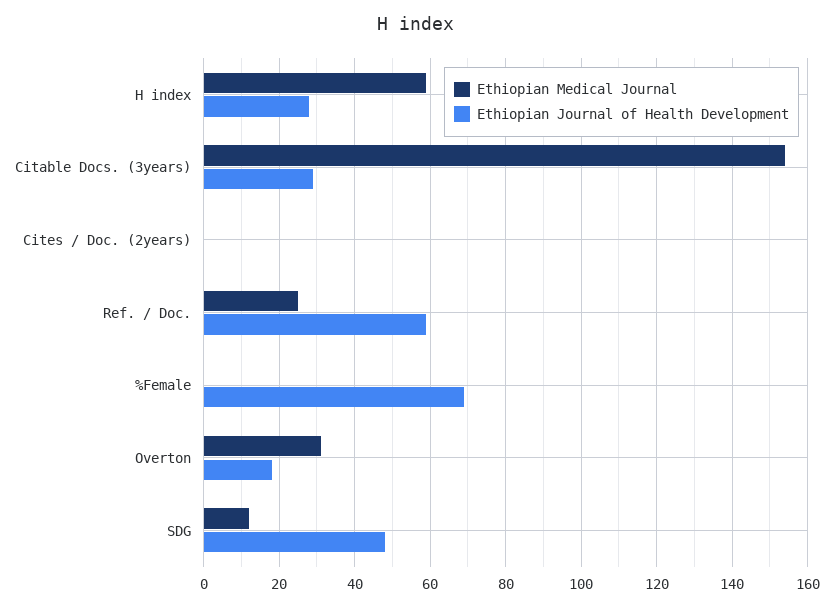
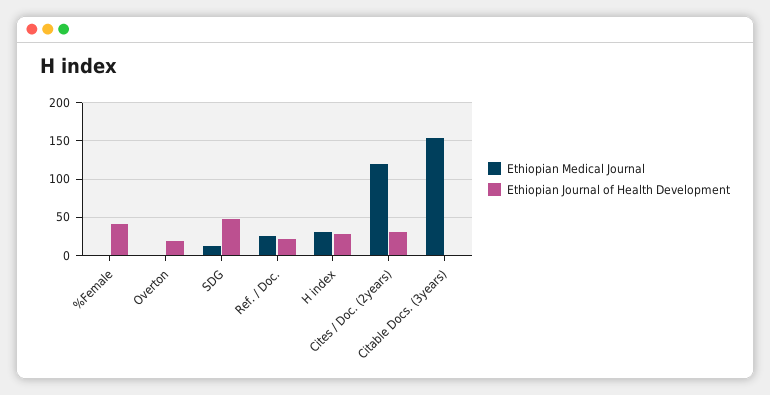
Ethiopian Medical Journal, H index: 60 -> 30
Ethiopian Journal of Health Development, Citable Docs. (3years): 30 -> 0
Ethiopian Medical Journal, Cites / Doc. (2years): 0 -> 120
Ethiopian Journal of Health Development, Cites / Doc. (2years): 0 -> 30
Ethiopian Journal of Health Development, Ref. / Doc.: 60 -> 20
Ethiopian Journal of Health Development, %Female: 70 -> 40
Ethiopian Medical Journal, Overton: 30 -> 0

